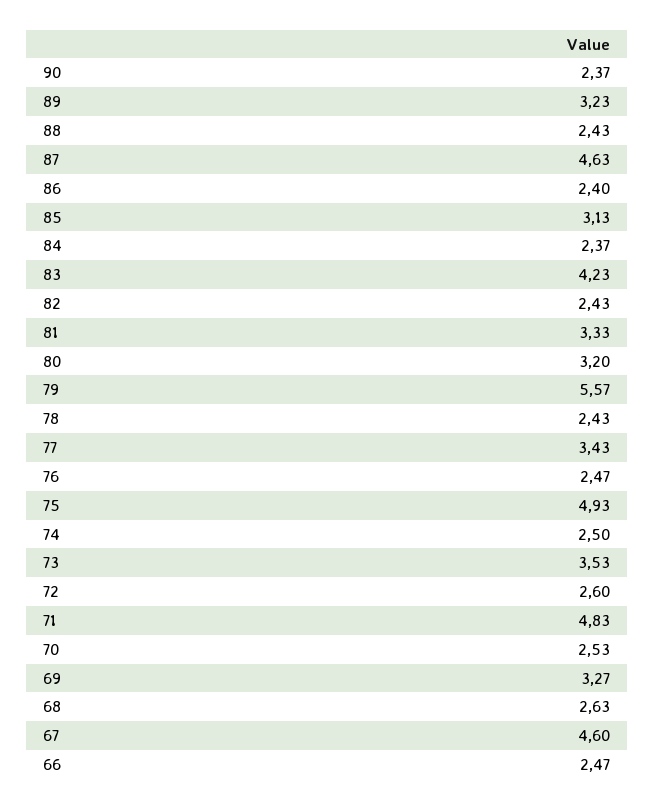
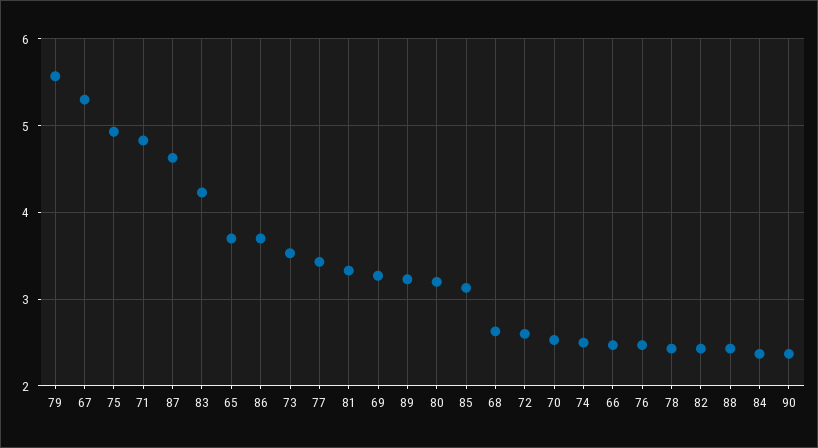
86: 2.4 -> 3.7
67: 4.6 -> 5.3
65: none -> 3.7

